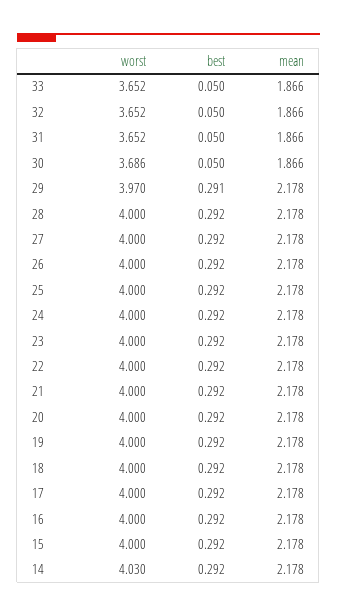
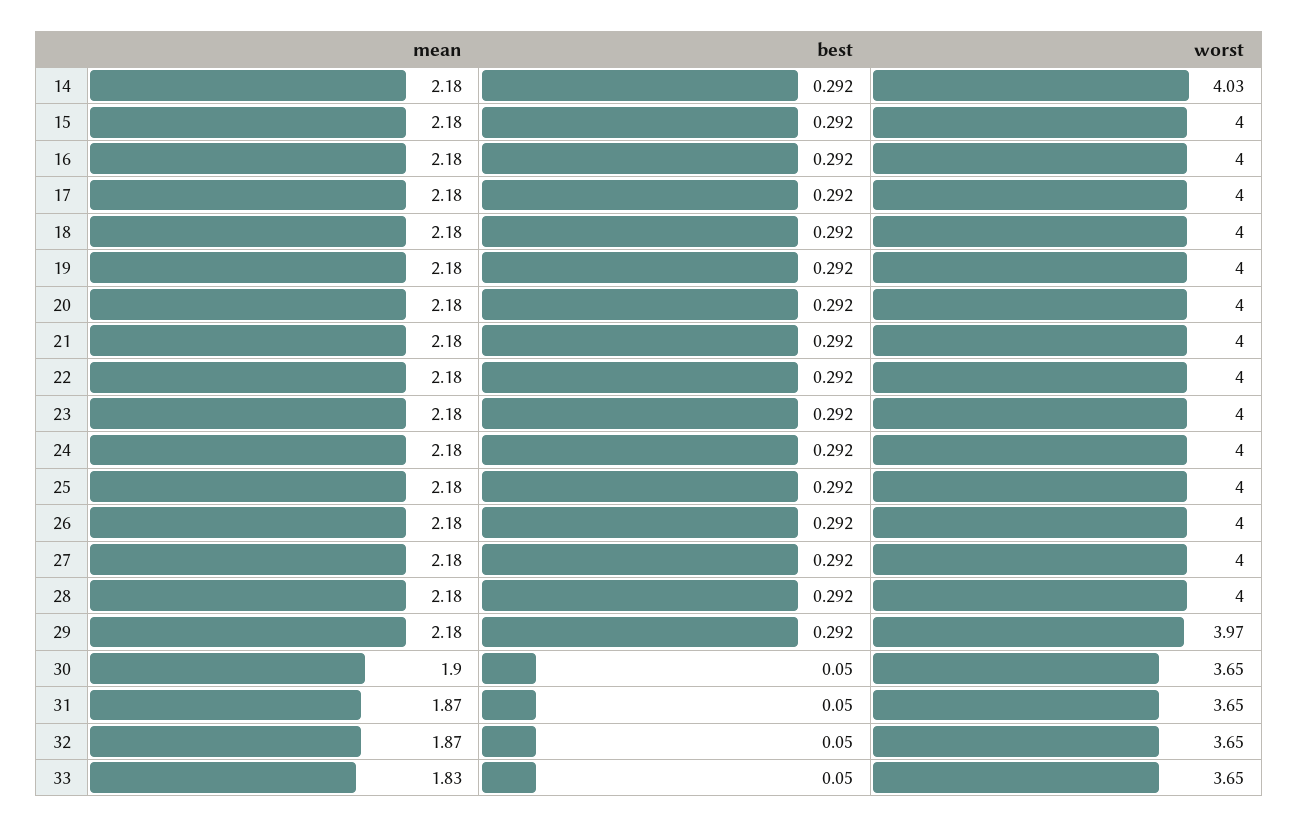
mean, 33: 1.866 -> 1.83
worst, 30: 3.686 -> 3.65
mean, 30: 1.866 -> 1.9
best, 29: 0.291 -> 0.292

